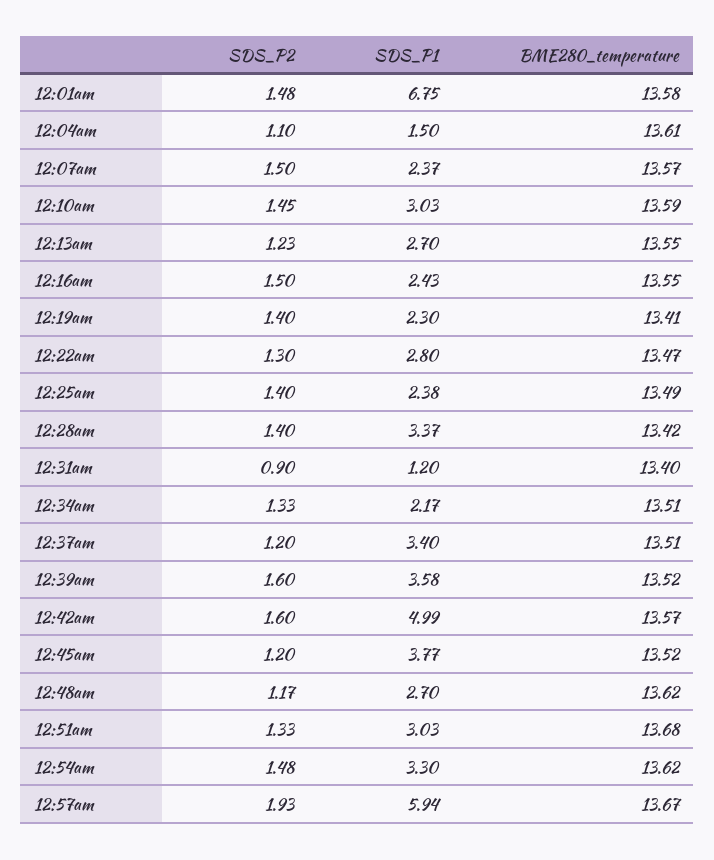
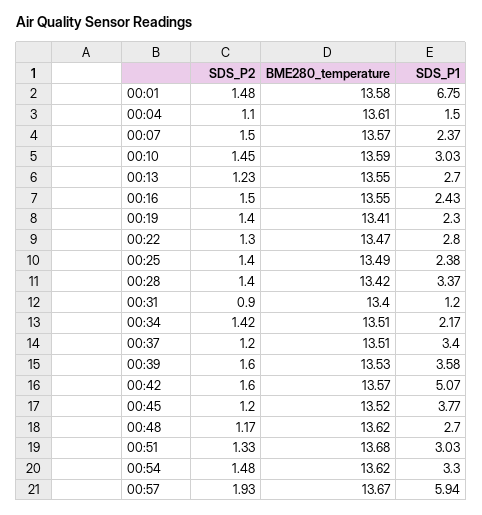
SDS_P2, 12:34am: 1.33 -> 1.42
BME280_temperature, 12:39am: 13.52 -> 13.53
SDS_P1, 12:42am: 4.99 -> 5.07

